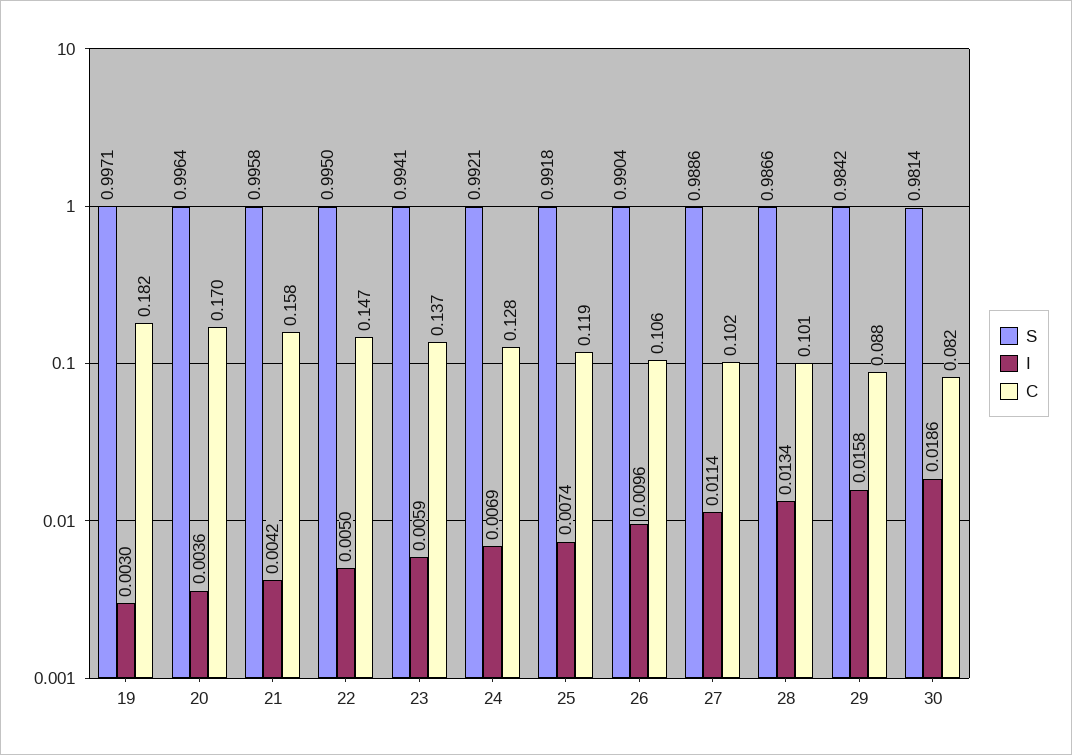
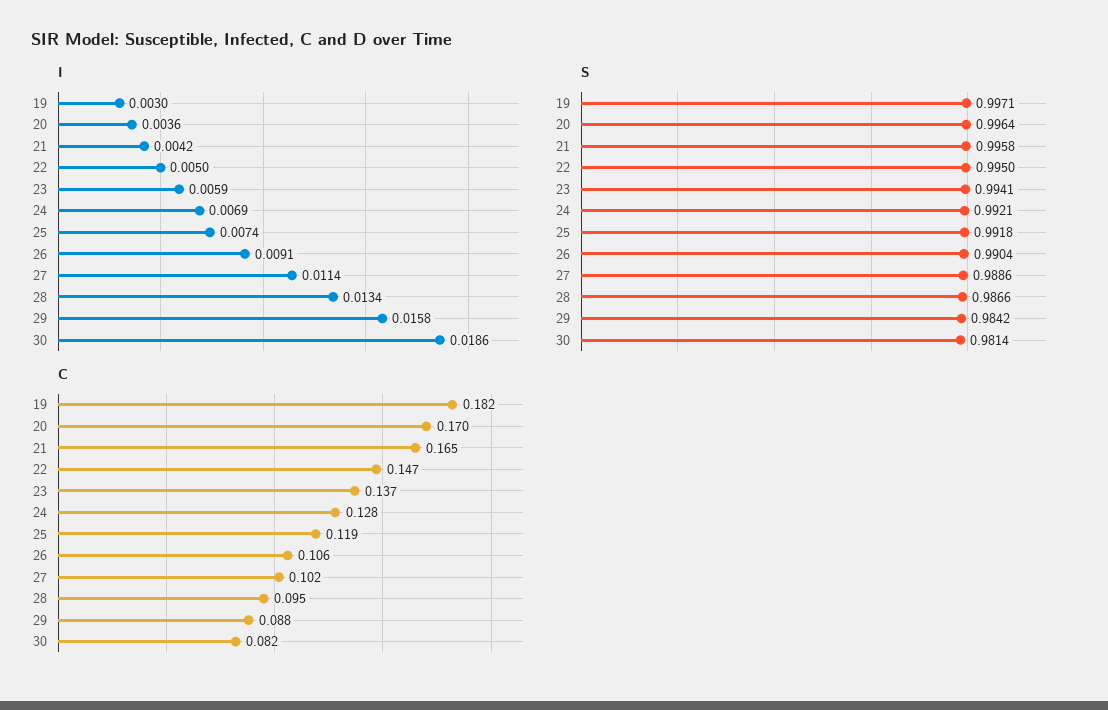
C, 21: 0.158 -> 0.165
I, 26: 0.0096 -> 0.0091
C, 28: 0.101 -> 0.095

